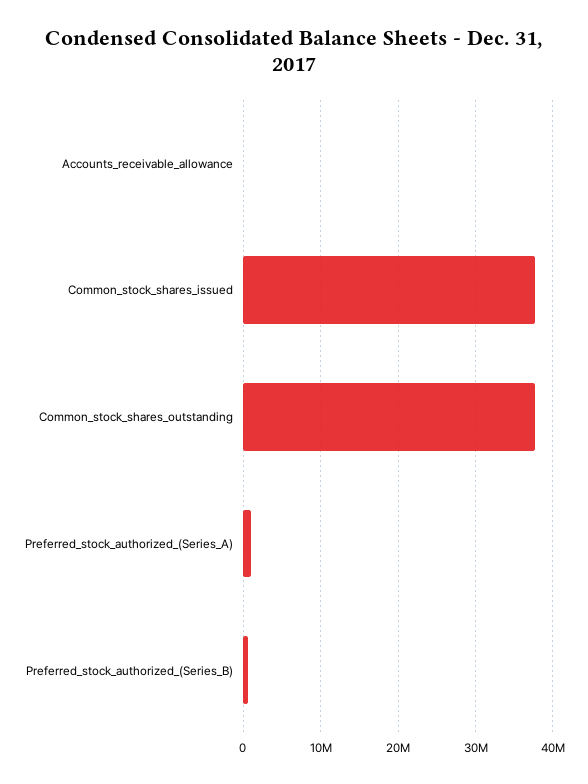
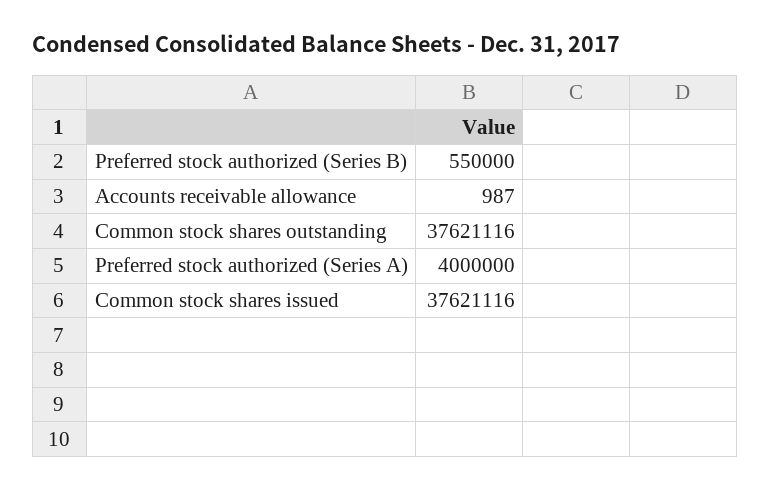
Preferred_stock_authorized_(Series_A): 1000000 -> 4000000

